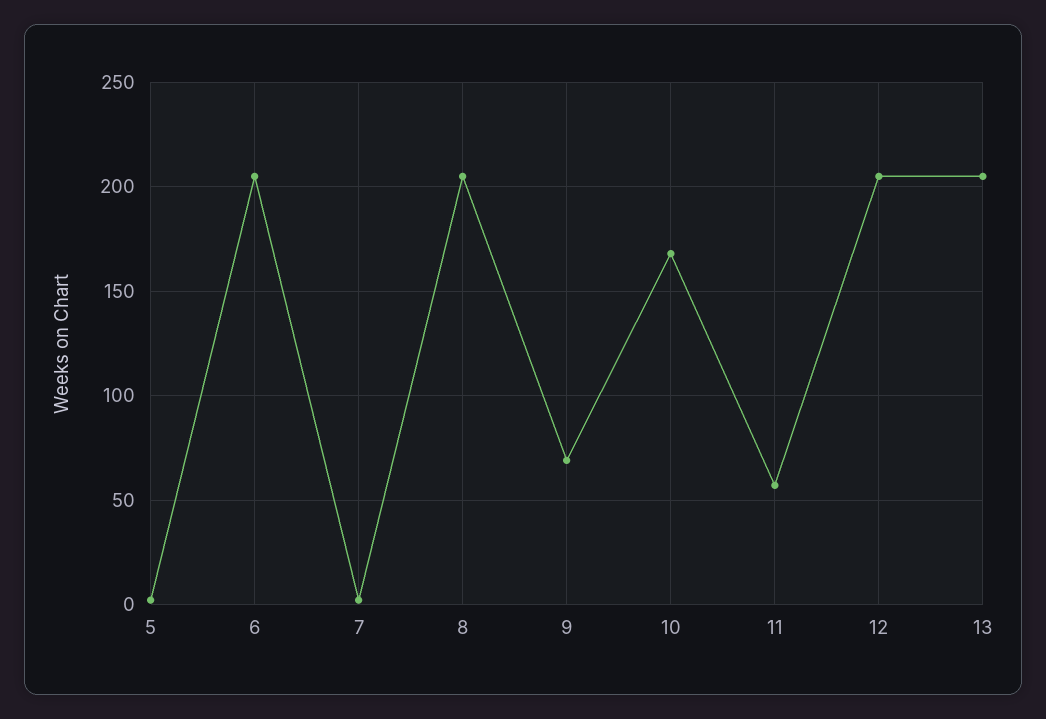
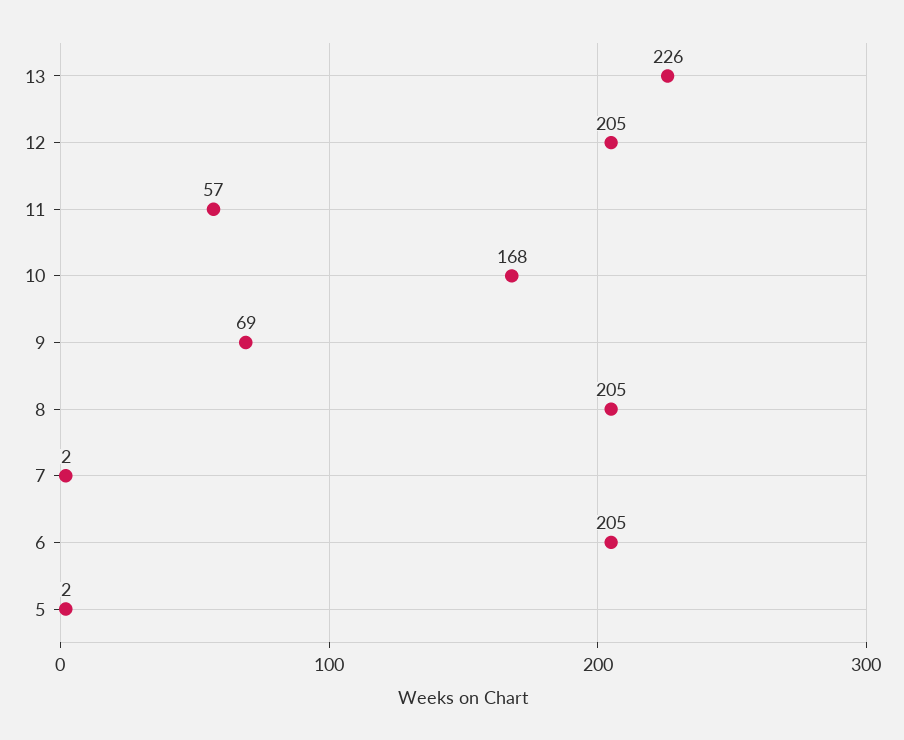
13: 205 -> 226

